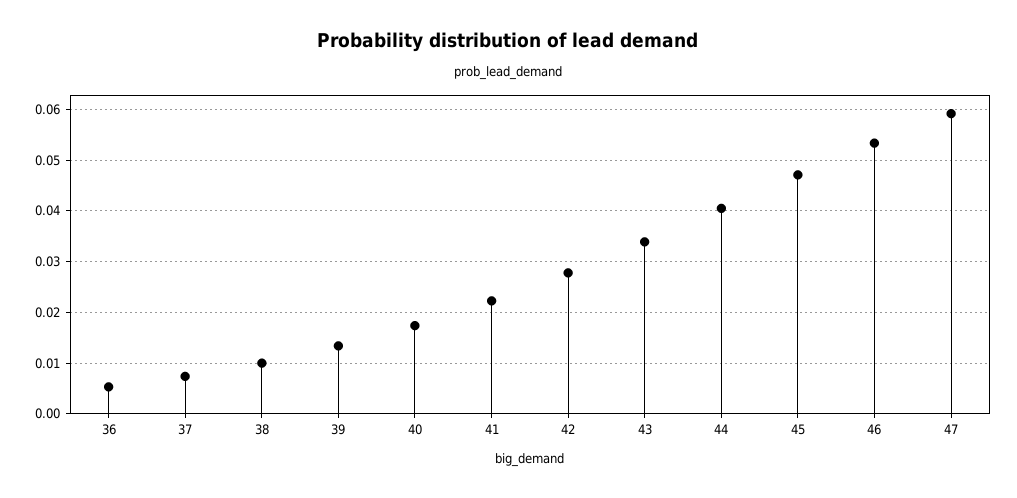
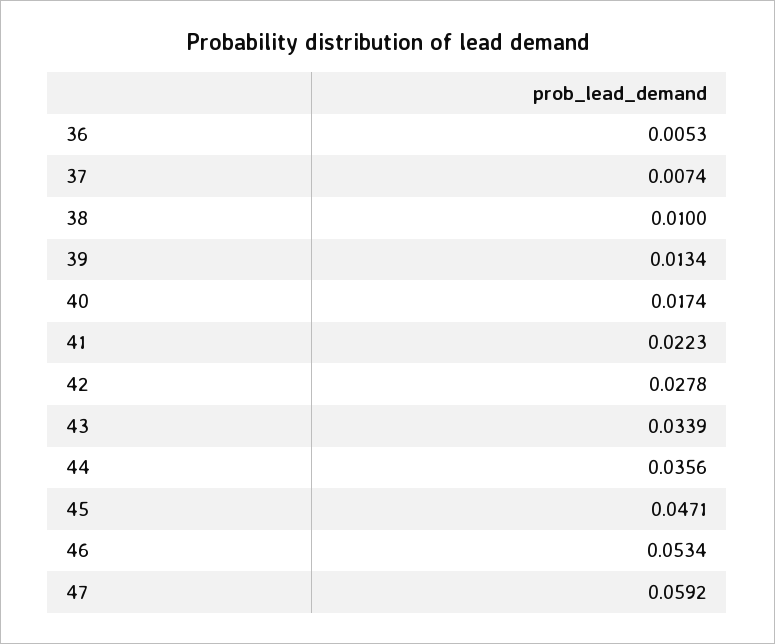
44: 0.04 -> 0.0356

